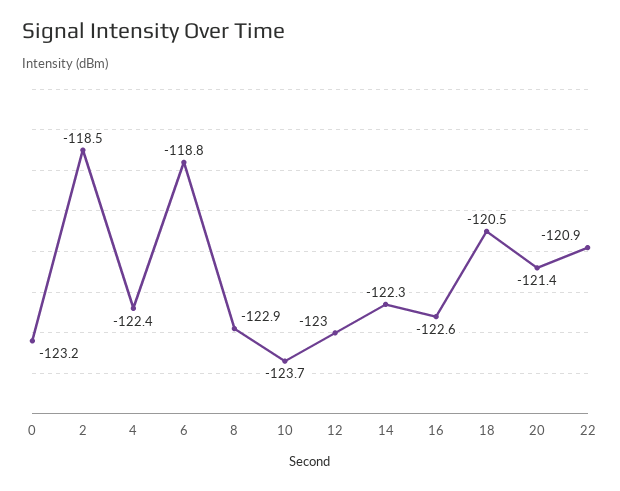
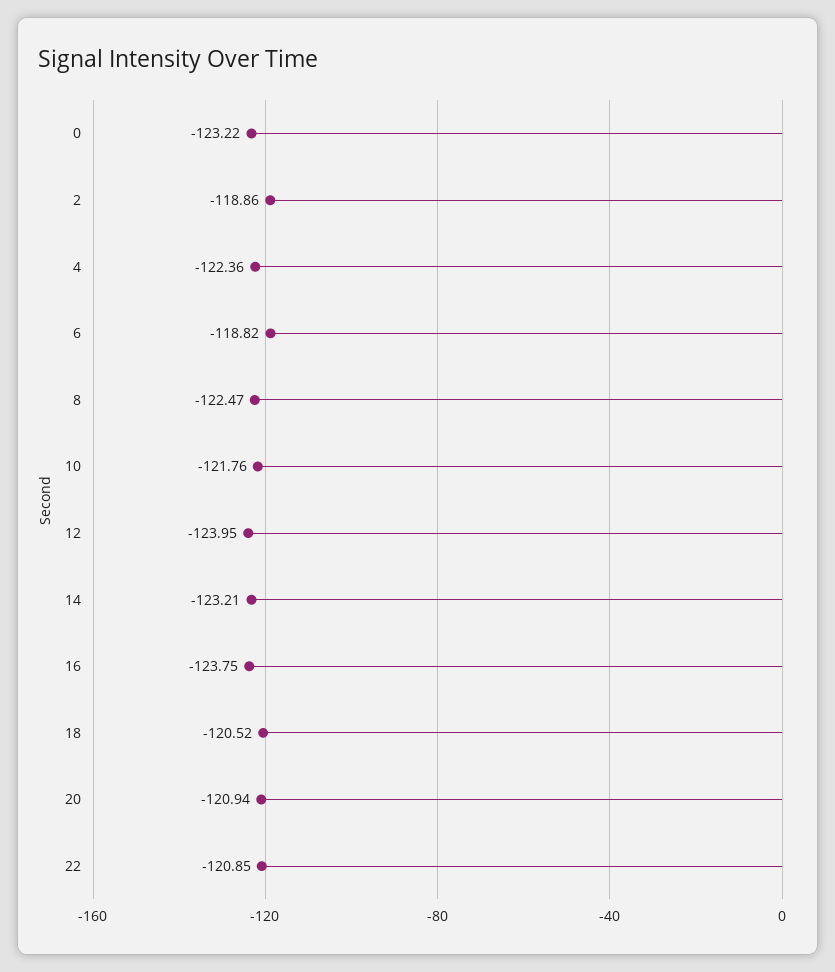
2: -118.5 -> -118.86
8: -122.9 -> -122.47
10: -123.7 -> -121.76
12: -123 -> -123.95
14: -122.3 -> -123.21
16: -122.6 -> -123.75
20: -121.4 -> -120.94

